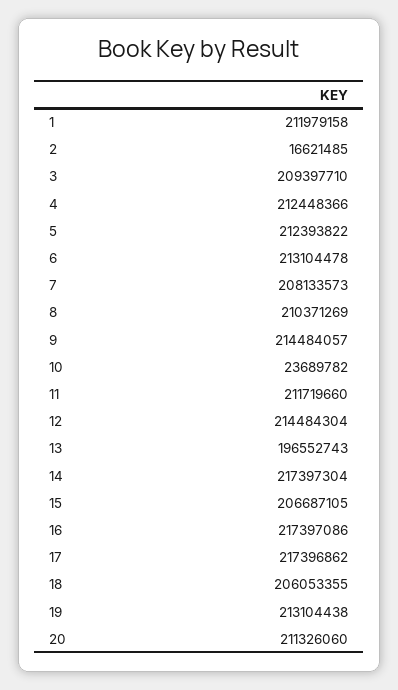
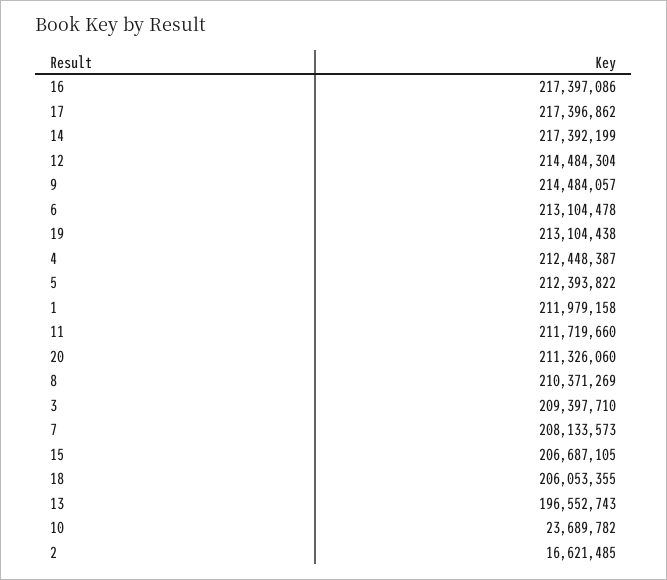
4: 212448366 -> 212448387
14: 217397304 -> 217392199

